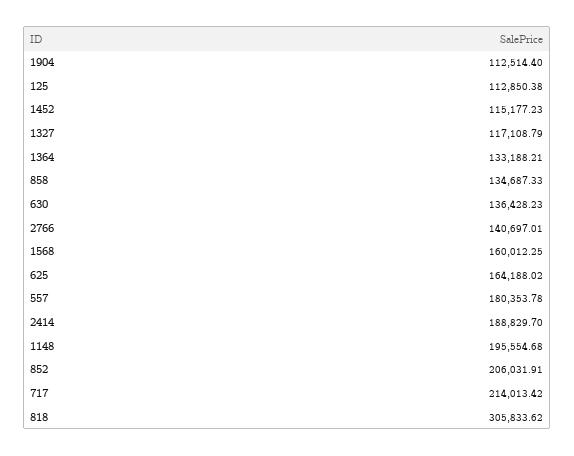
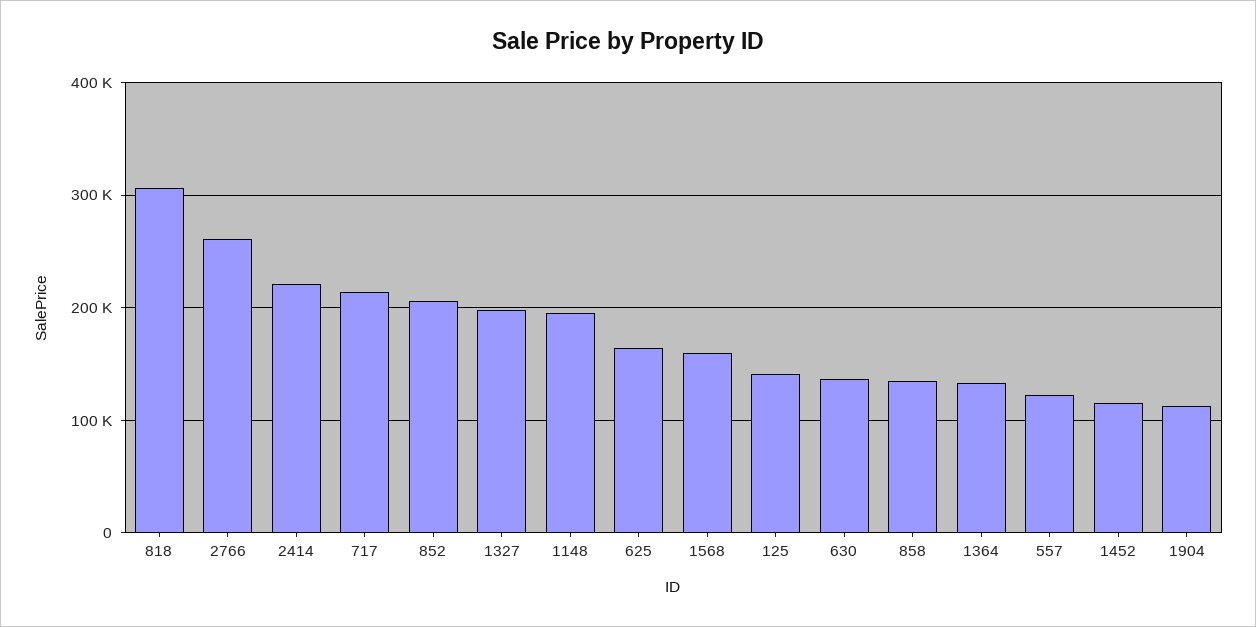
125: 112850.38 -> 140000
1327: 117108.79 -> 200000
2766: 140697.01 -> 260000
557: 180353.78 -> 120000
2414: 188829.7 -> 220000

